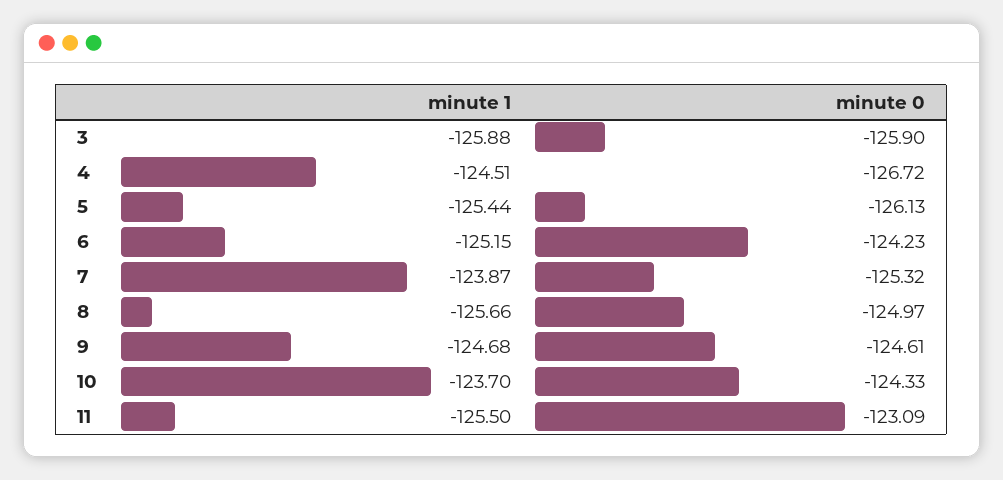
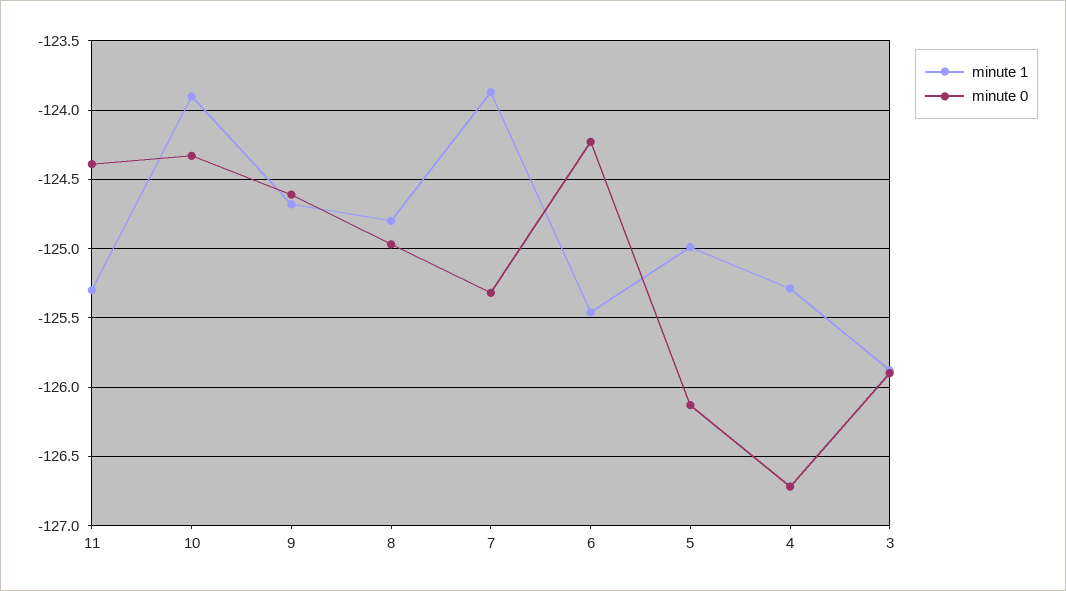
minute 1, 4: -124.51 -> -125.3
minute 1, 5: -125.44 -> -125
minute 1, 6: -125.15 -> -125.45
minute 1, 8: -125.66 -> -124.8
minute 1, 10: -123.7 -> -123.9
minute 1, 11: -125.5 -> -125.3
minute 0, 11: -123.09 -> -124.4

